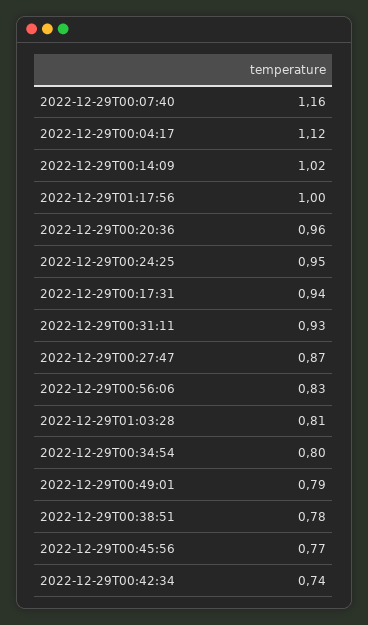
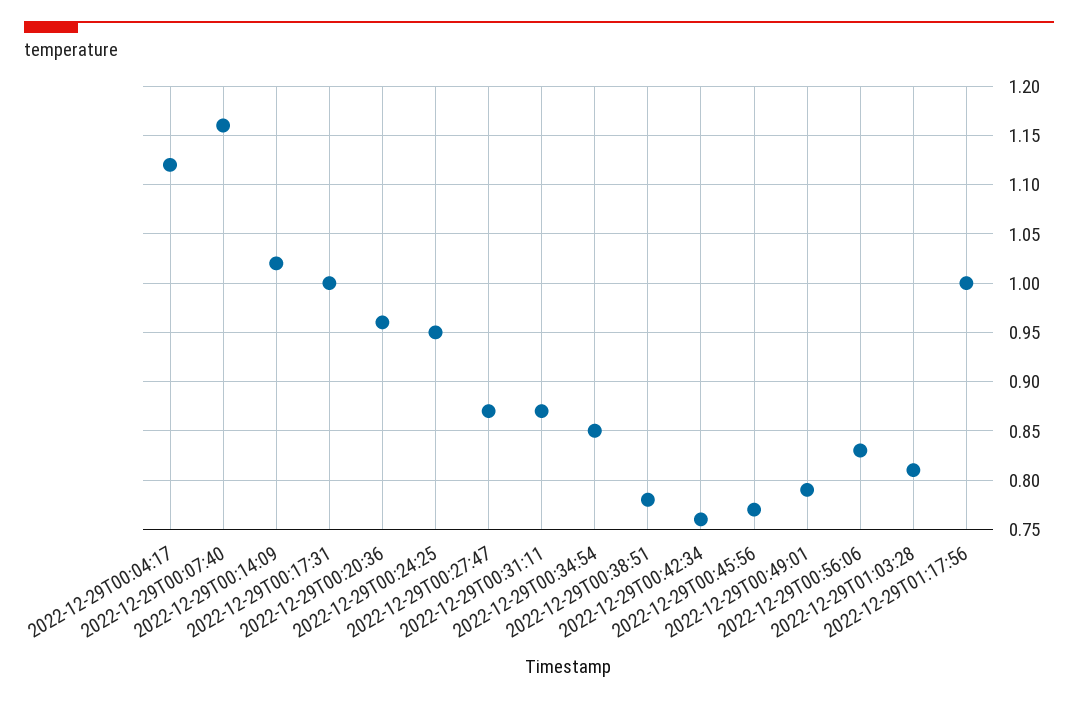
2022-12-29T00:17:31: 0.94 -> 1
2022-12-29T00:31:11: 0.93 -> 0.87
2022-12-29T00:34:54: 0.8 -> 0.85
2022-12-29T00:42:34: 0.74 -> 0.76

